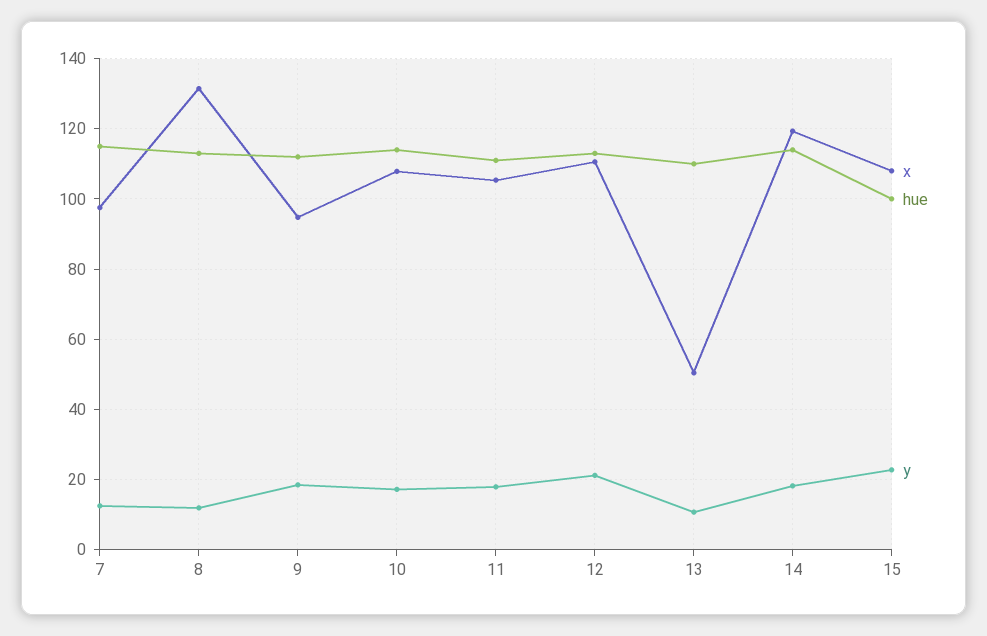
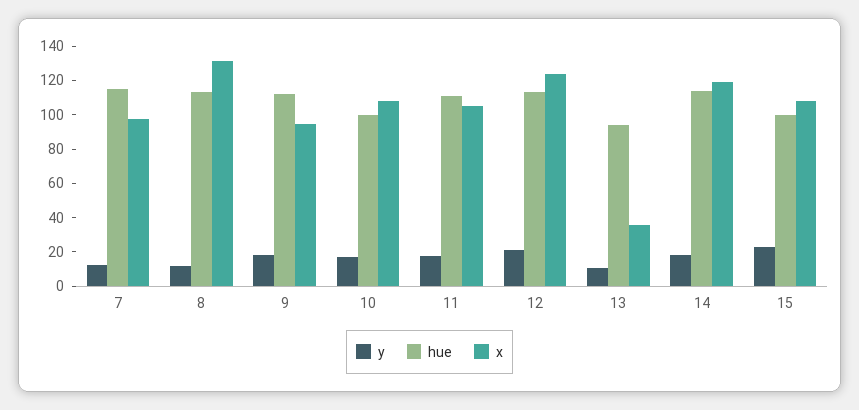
hue, 10: 114 -> 100
x, 12: 110 -> 125
x, 13: 50 -> 35
hue, 13: 110 -> 95

